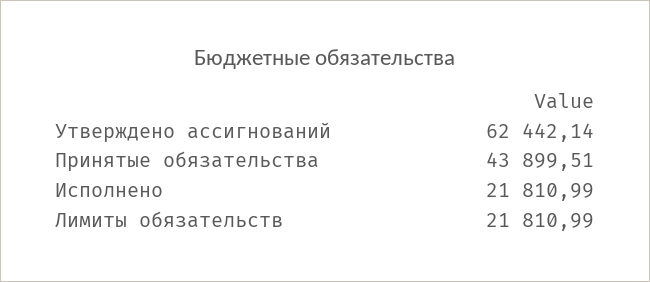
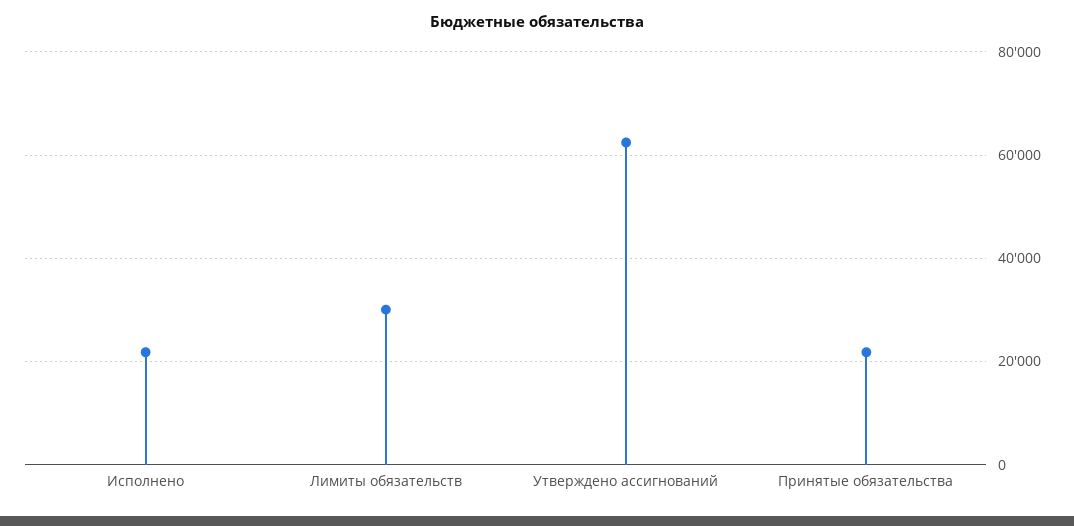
Принятые обязательства: 43899.51 -> 22000
Лимиты обязательств: 21810.99 -> 30000

